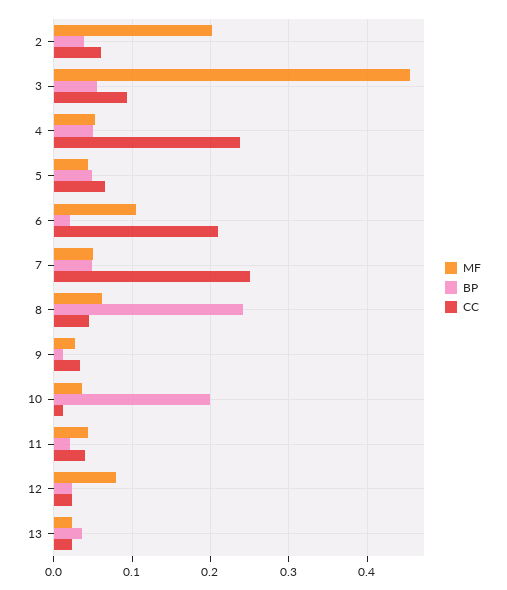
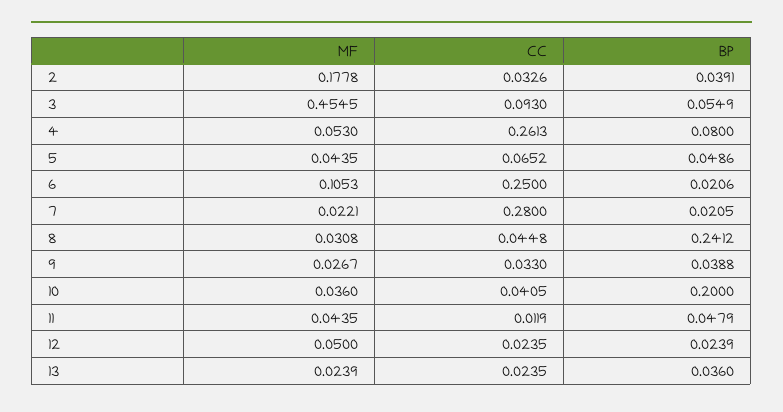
MF, 2: 0.2 -> 0.1778
CC, 2: 0.06 -> 0.0326
BP, 4: 0.05 -> 0.08
CC, 4: 0.24 -> 0.2613
CC, 6: 0.21 -> 0.25
MF, 7: 0.05 -> 0.0221
BP, 7: 0.05 -> 0.0205
CC, 7: 0.25 -> 0.28
MF, 8: 0.06 -> 0.0308
BP, 9: 0.01 -> 0.0388
CC, 10: 0.01 -> 0.0405
BP, 11: 0.02 -> 0.0479
CC, 11: 0.04 -> 0.0119
MF, 12: 0.08 -> 0.05

